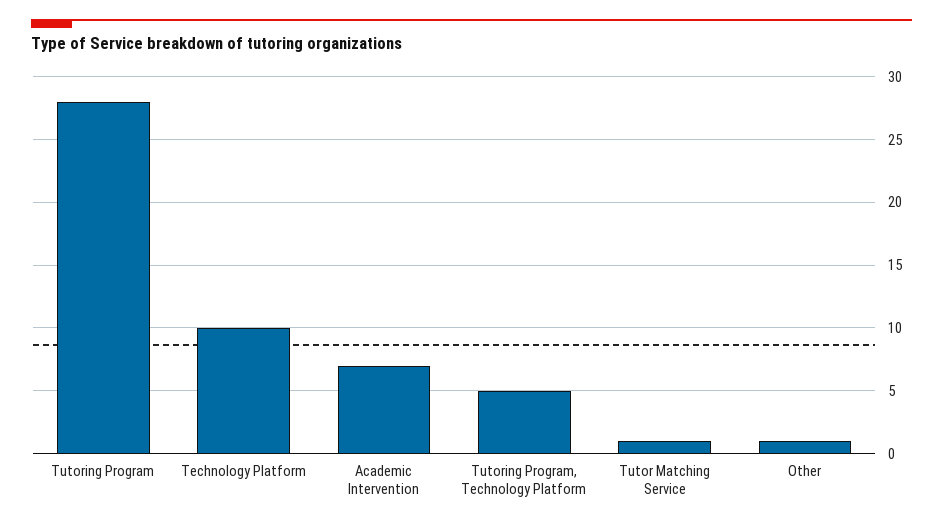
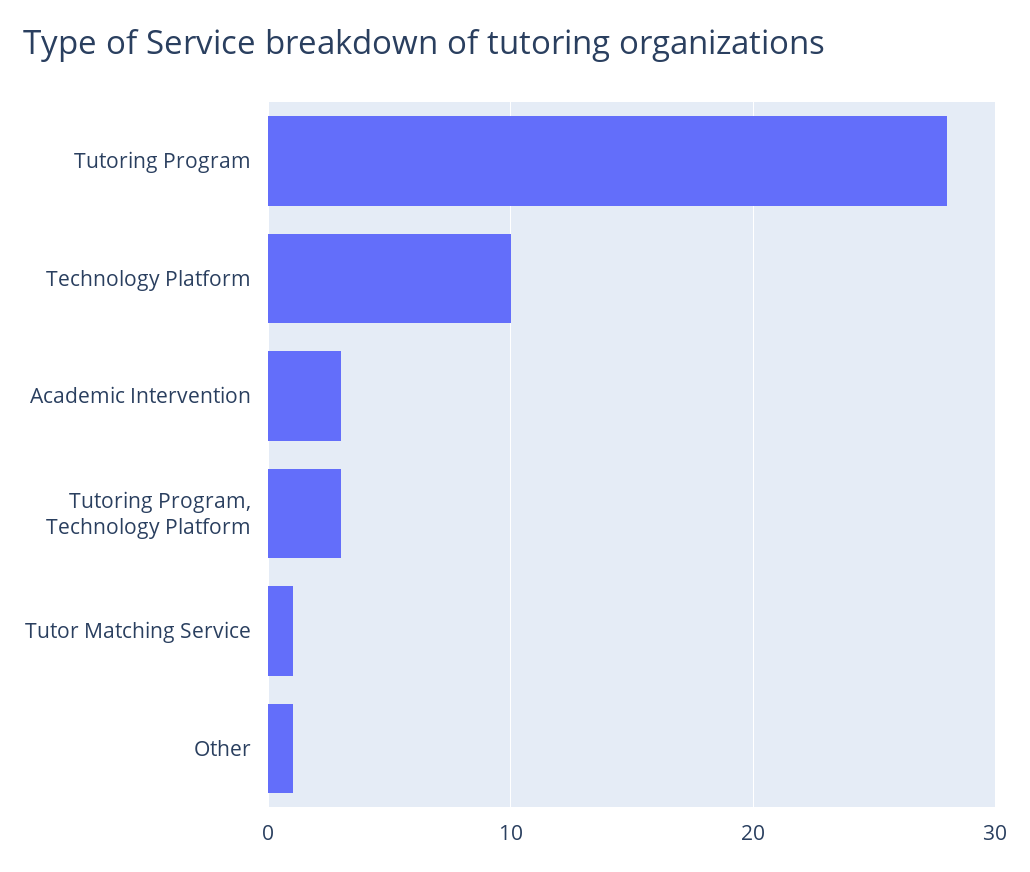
Academic Intervention: 7 -> 3
Tutoring Program, Technology Platform: 5 -> 3

